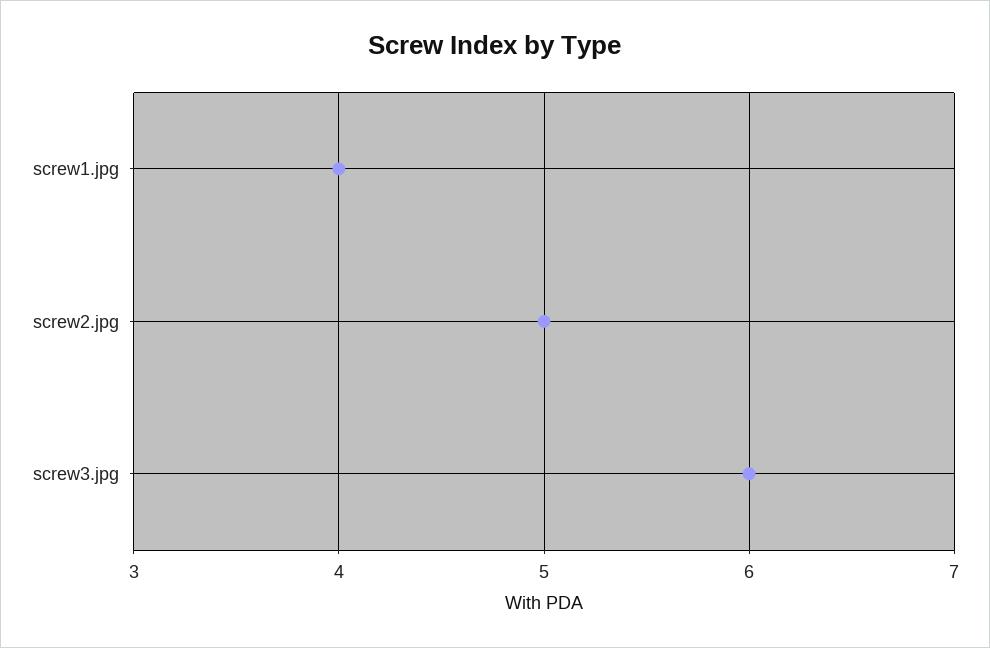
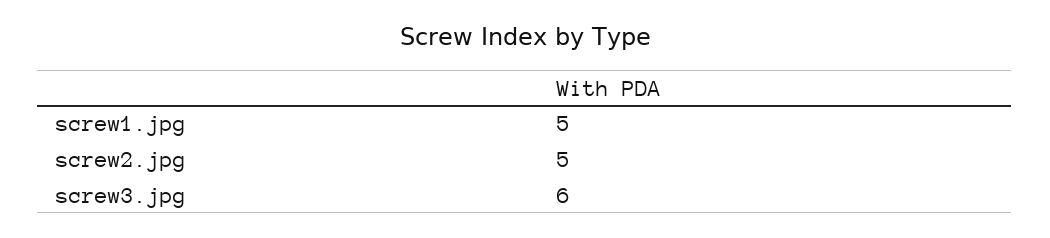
screw1.jpg: 4 -> 5

